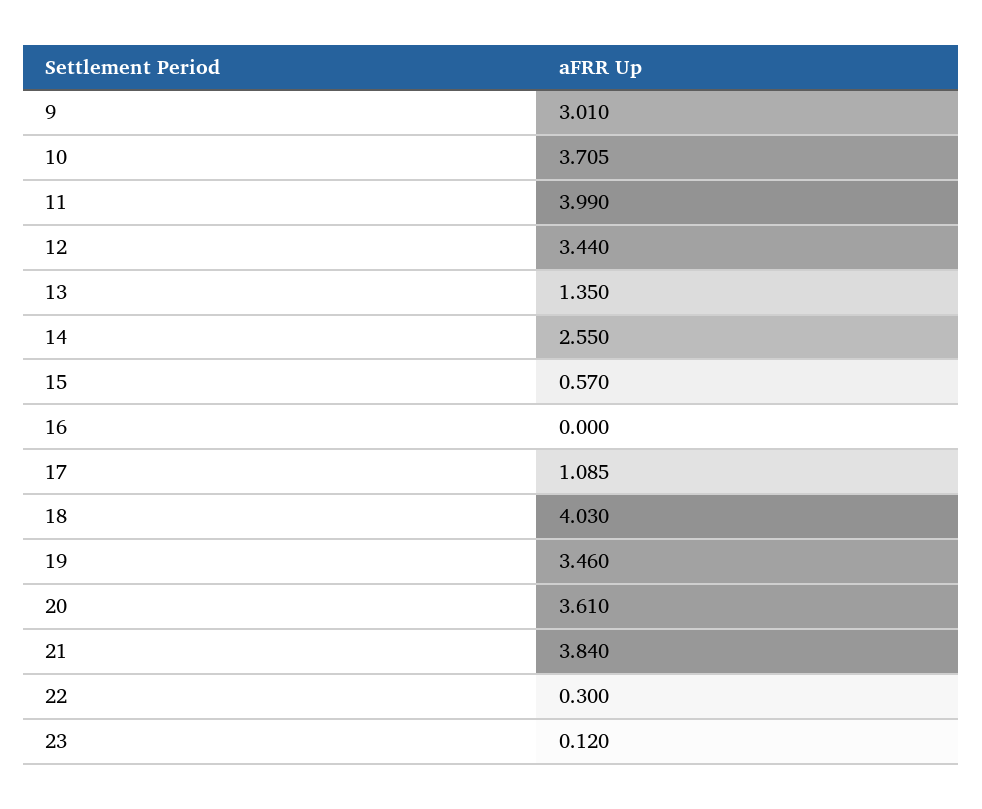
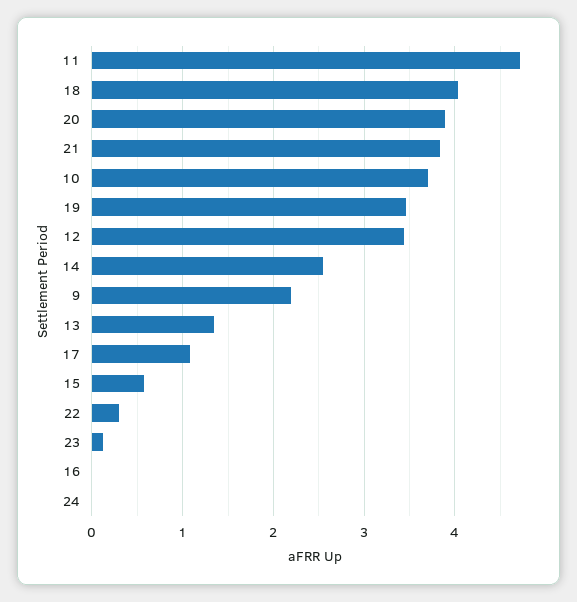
9: 3.01 -> 2.2
11: 3.99 -> 4.7
20: 3.61 -> 3.9
24: none -> 0

